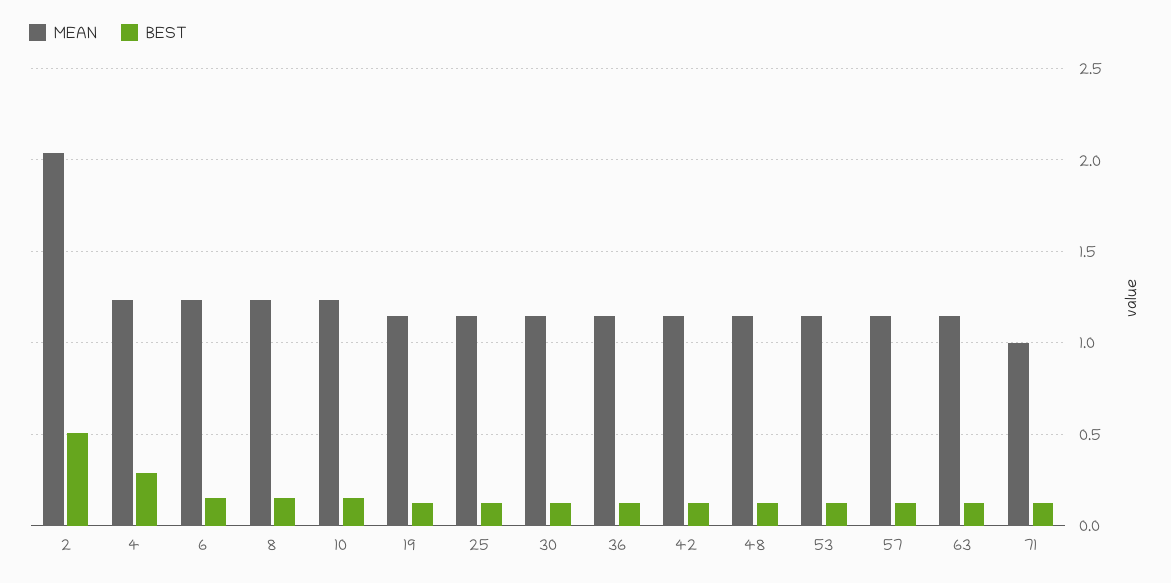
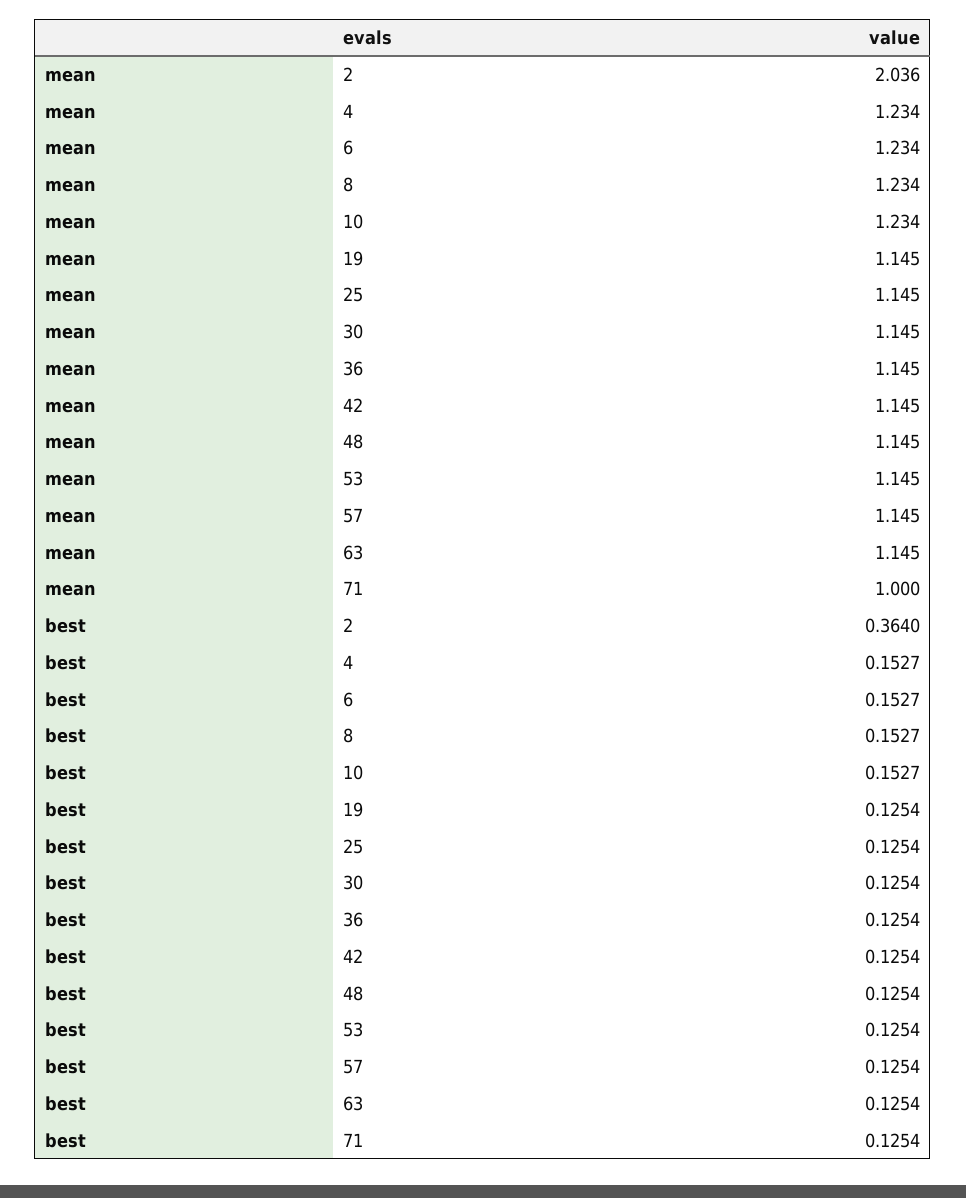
BEST, 2: 0.5 -> 0.364
BEST, 4: 0.3 -> 0.1527

